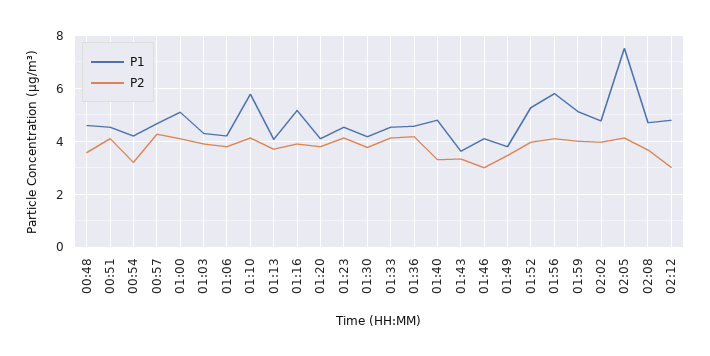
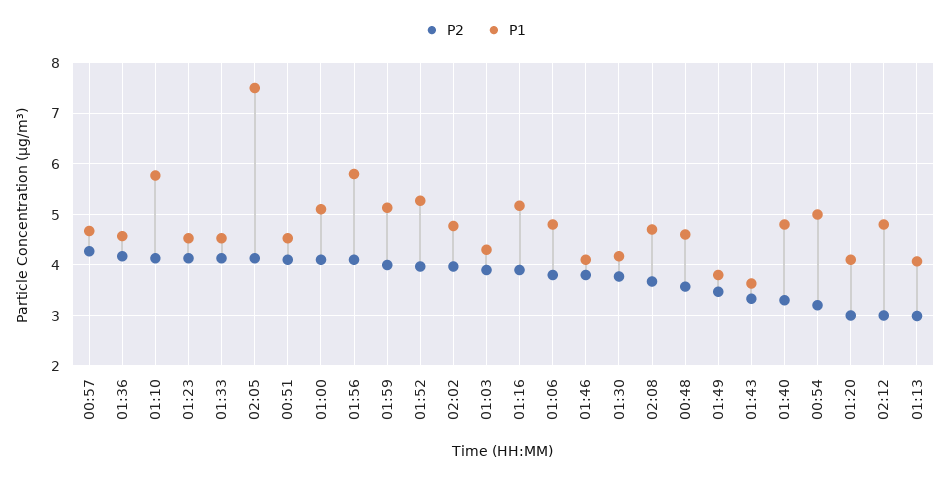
P1, 00:54: 4.25 -> 5
P1, 01:06: 4.25 -> 4.8
P2, 01:13: 3.75 -> 3
P2, 01:20: 3.75 -> 3
P2, 01:46: 3 -> 3.8

